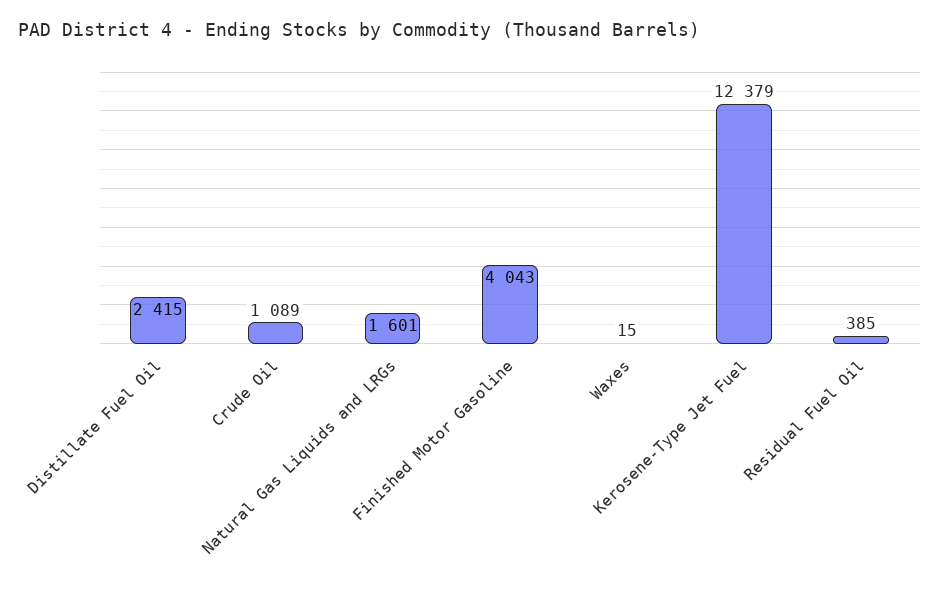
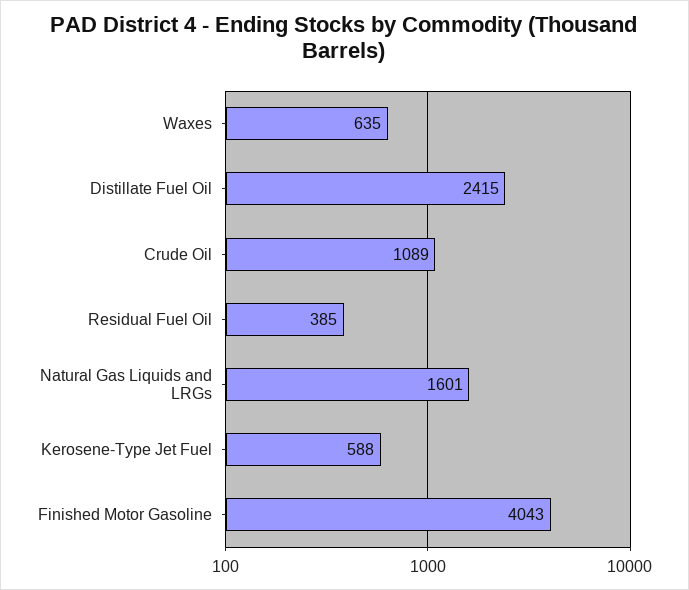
Waxes: 15 -> 635
Kerosene-Type Jet Fuel: 12379 -> 588

